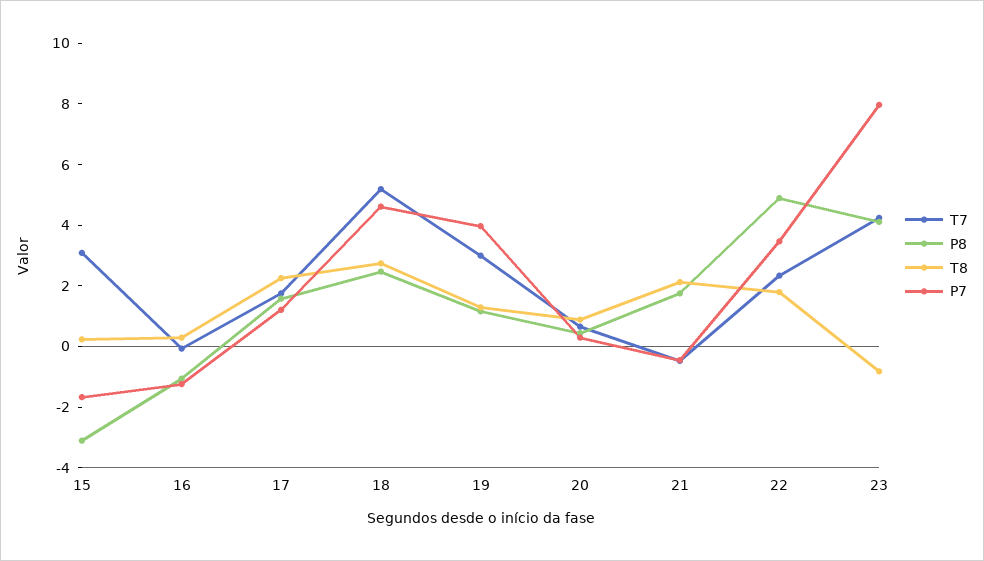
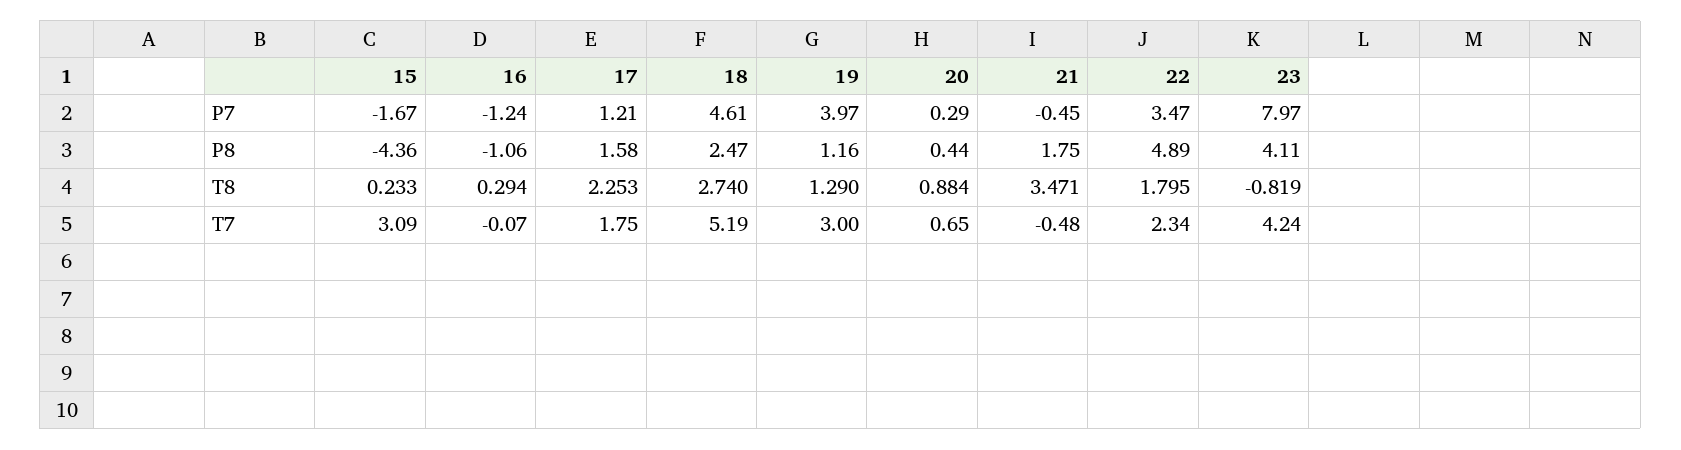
P8, 15: -3 -> -4.36
T8, 21: 2 -> 3.471

